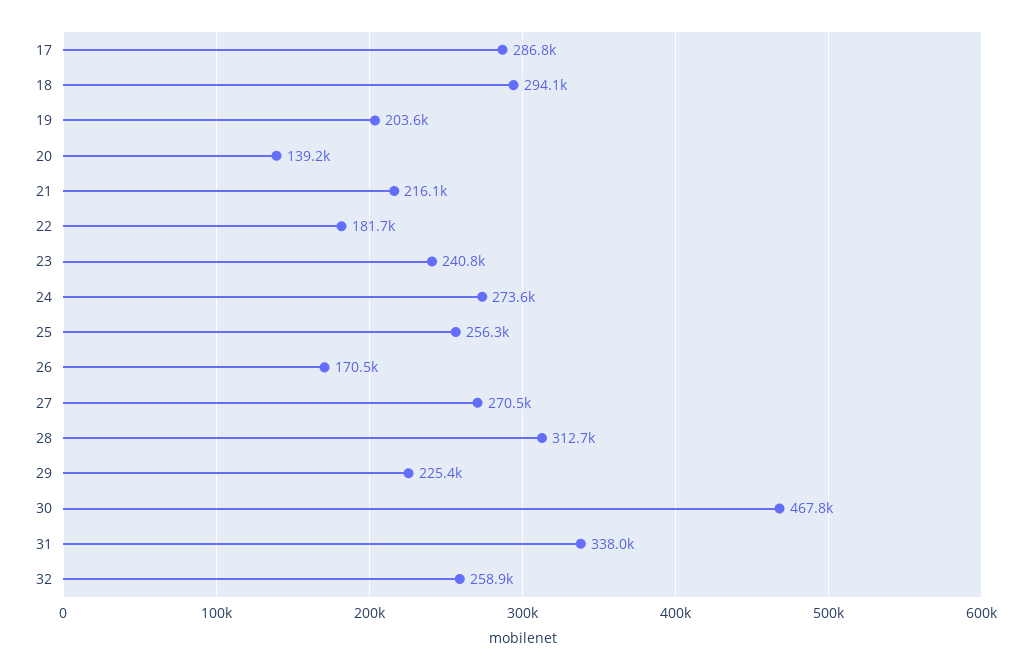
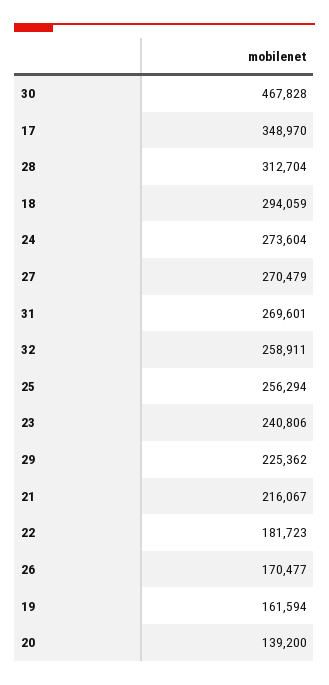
17: 286800 -> 348970
19: 203600 -> 161594
31: 338000 -> 269601

